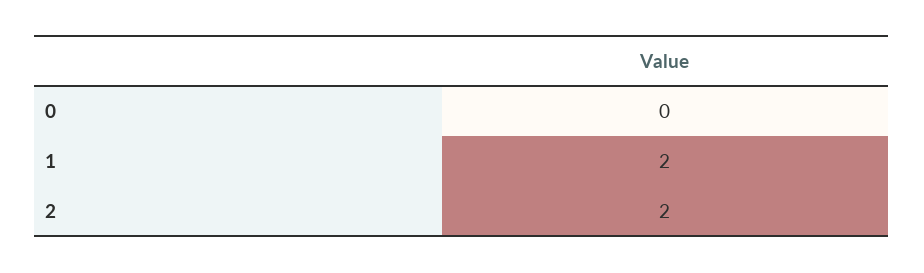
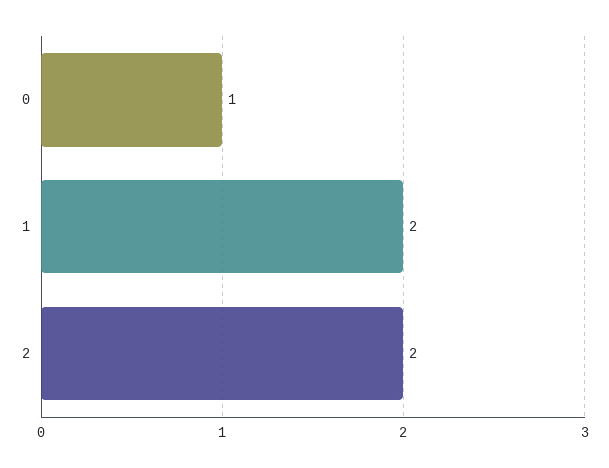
0: 0 -> 1

